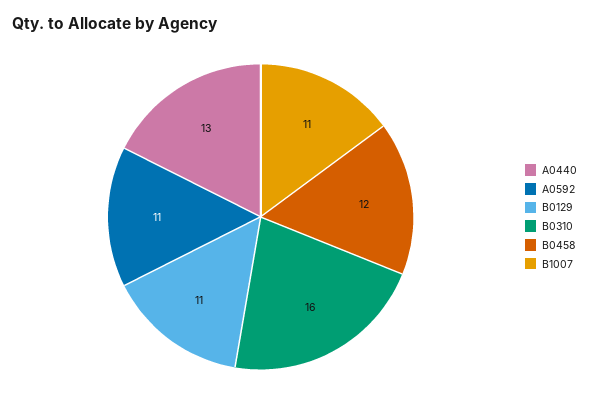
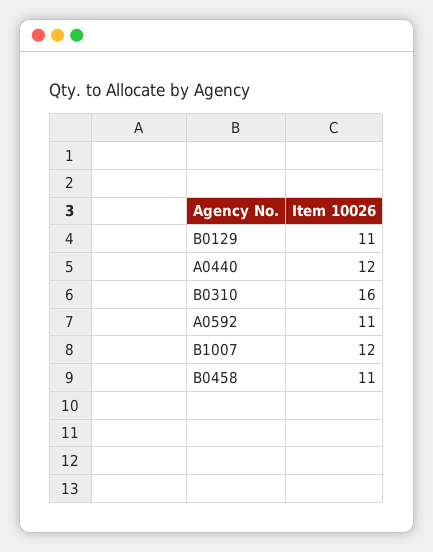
A0440: 13 -> 12
B0458: 12 -> 11
B1007: 11 -> 12

